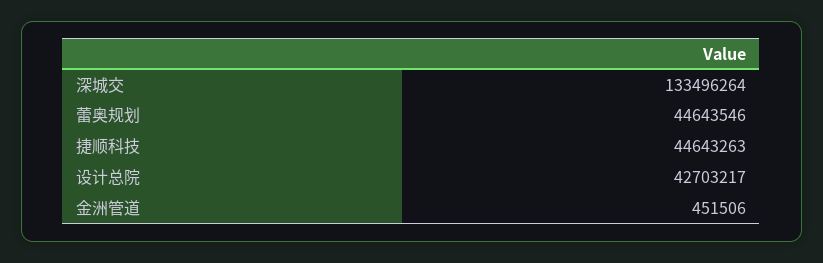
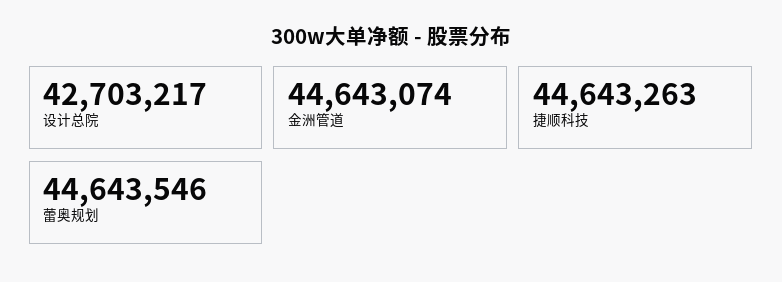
深城交: 133496264 -> none
金洲管道: 451506 -> 44643074

